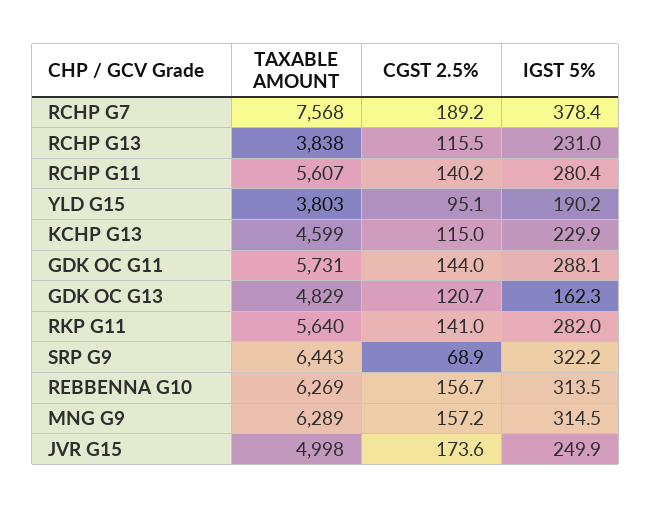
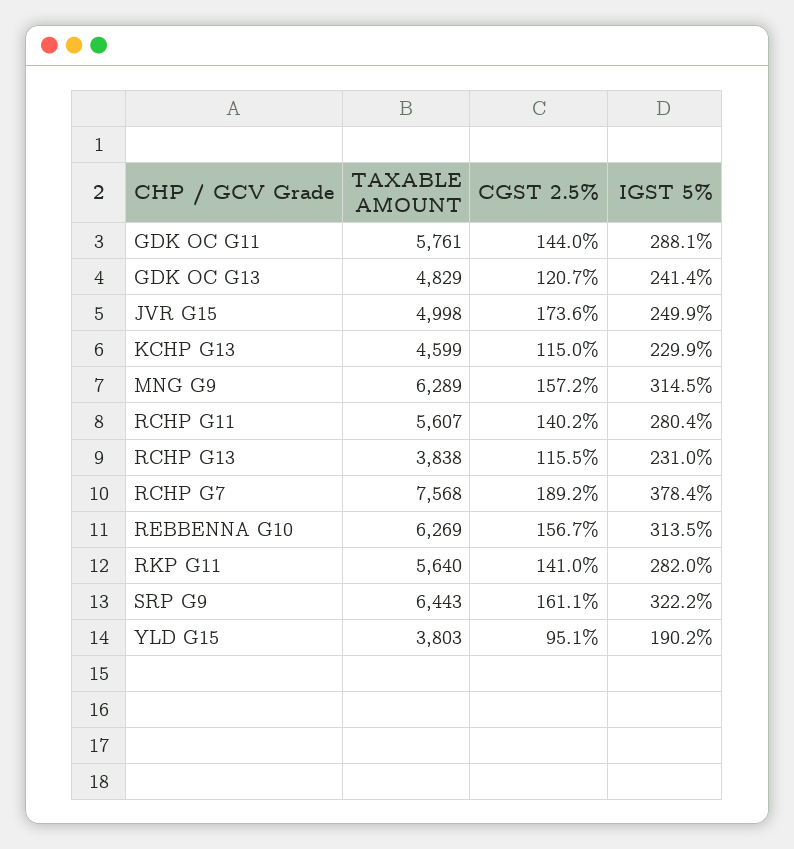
TAXABLE AMOUNT, GDK OC G11: 5731 -> 5761
IGST 5%, GDK OC G13: 162.3 -> 241.4
CGST 2.5%, SRP G9: 68.9 -> 161.1

